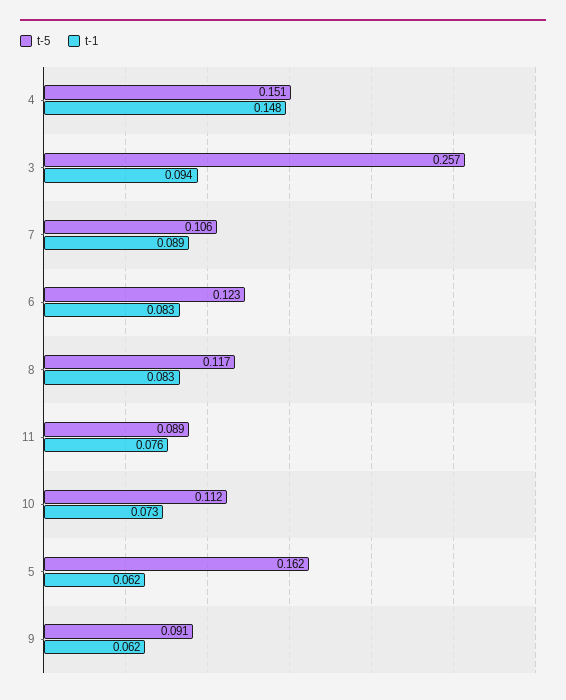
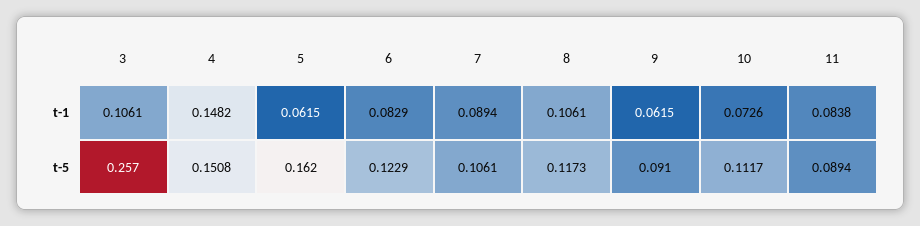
t-1, 3: 0.094 -> 0.1061
t-1, 8: 0.083 -> 0.1061
t-1, 11: 0.076 -> 0.0838

